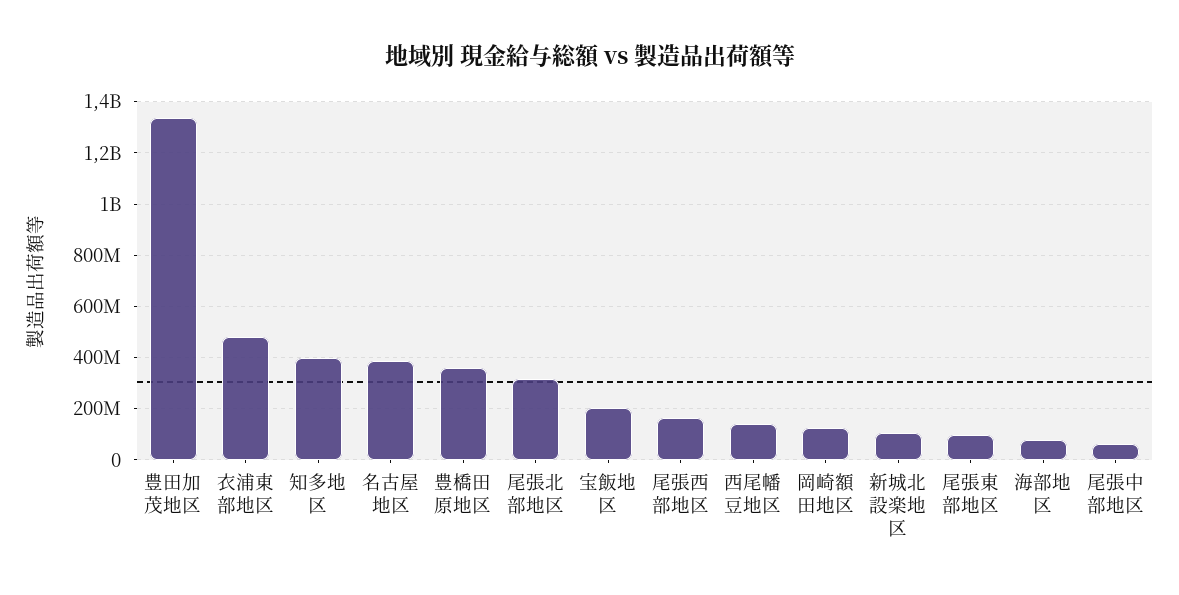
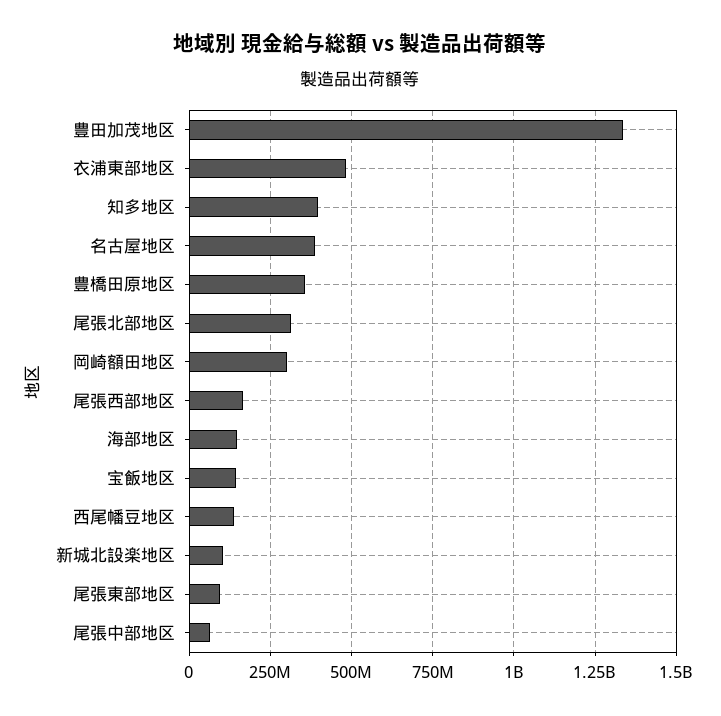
宝飯地区: 200000000 -> 150000000
岡崎額田地区: 125000000 -> 300000000
海部地区: 75000000 -> 150000000

